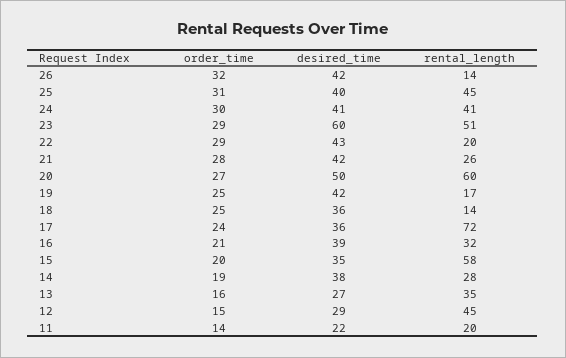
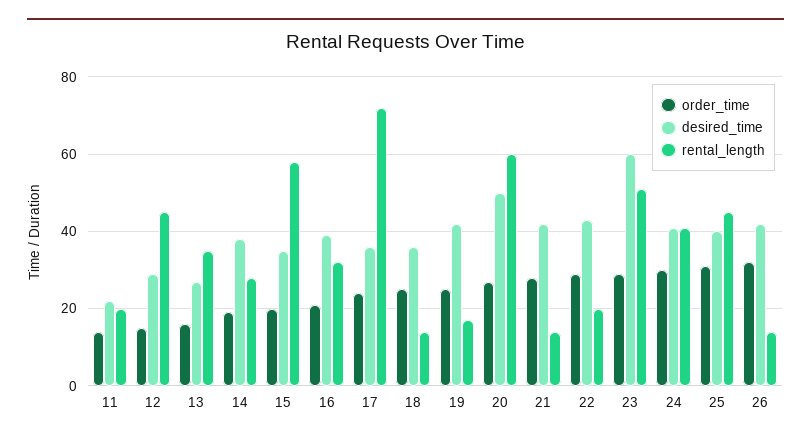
rental_length, 21: 26 -> 15

